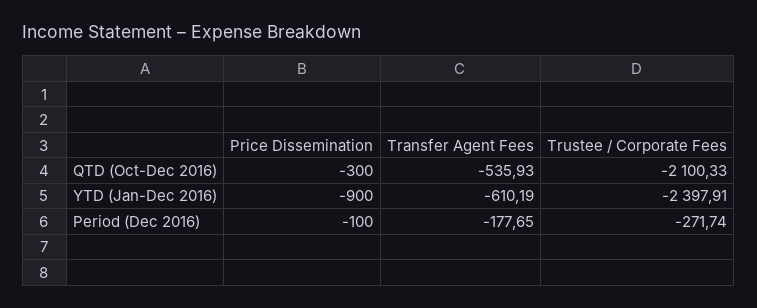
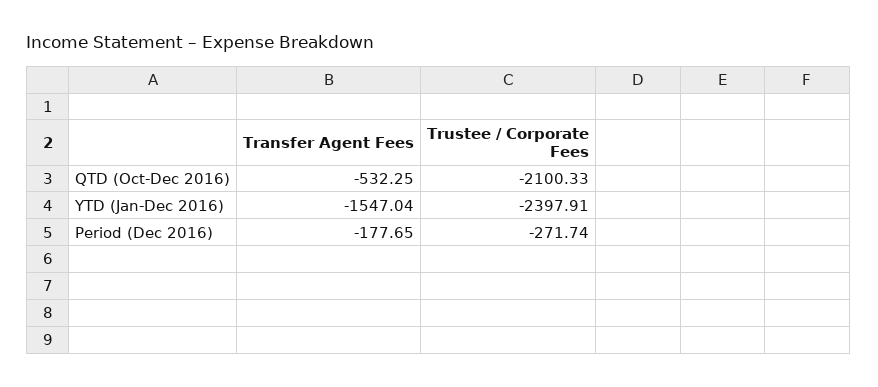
Price Dissemination, QTD (Oct-Dec 2016): -300 -> none
Transfer Agent Fees, QTD (Oct-Dec 2016): -535.93 -> -532.25
Price Dissemination, YTD (Jan-Dec 2016): -900 -> none
Transfer Agent Fees, YTD (Jan-Dec 2016): -610.19 -> -1547.04
Price Dissemination, Period (Dec 2016): -100 -> none

